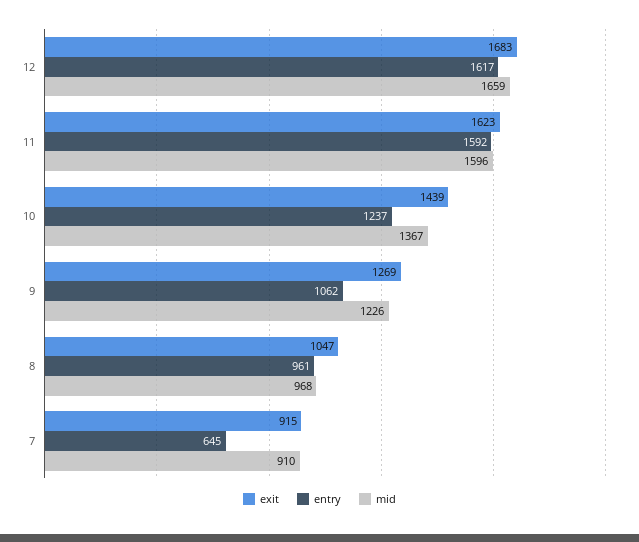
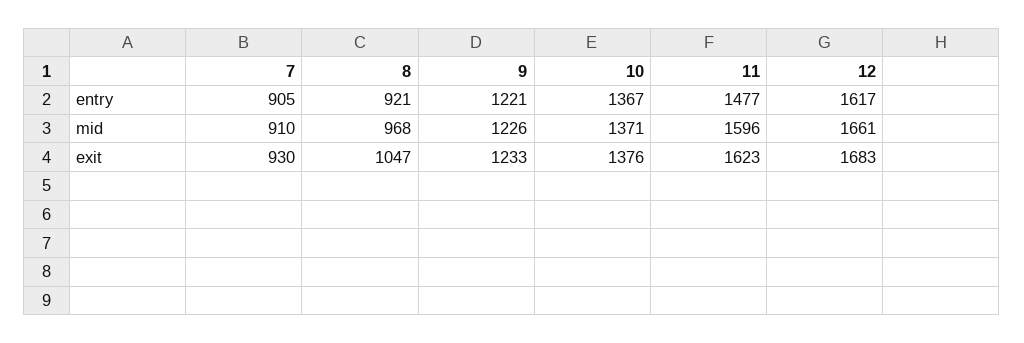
mid, 12: 1659 -> 1661
entry, 11: 1592 -> 1477
exit, 10: 1439 -> 1376
entry, 10: 1237 -> 1367
mid, 10: 1367 -> 1371
exit, 9: 1269 -> 1233
entry, 9: 1062 -> 1221
entry, 8: 961 -> 921
exit, 7: 915 -> 930
entry, 7: 645 -> 905

